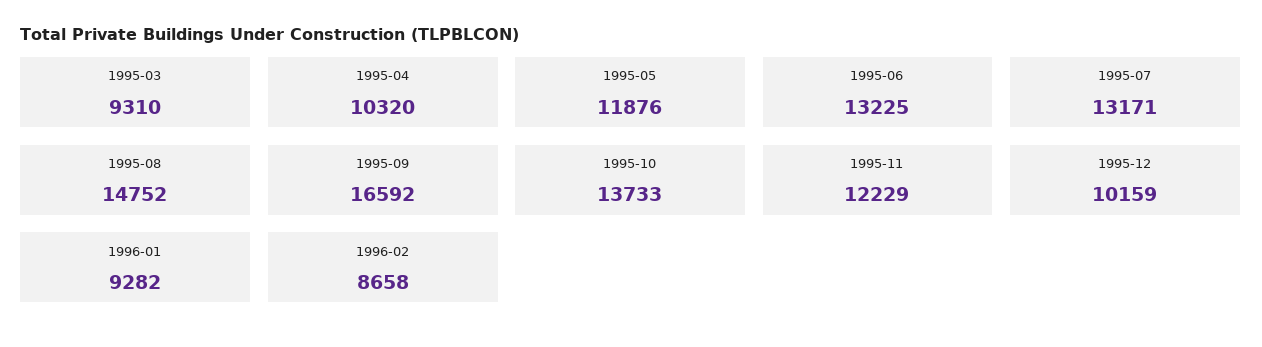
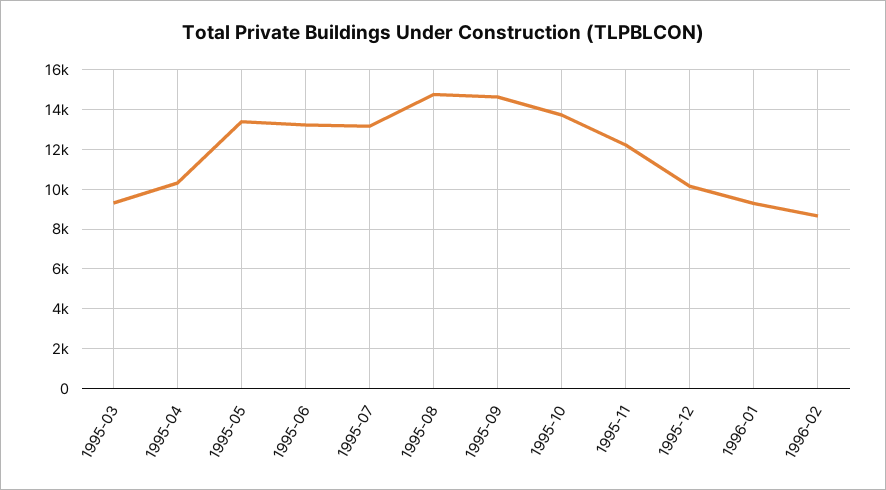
1995-05: 11876 -> 13500
1995-09: 16592 -> 14500

